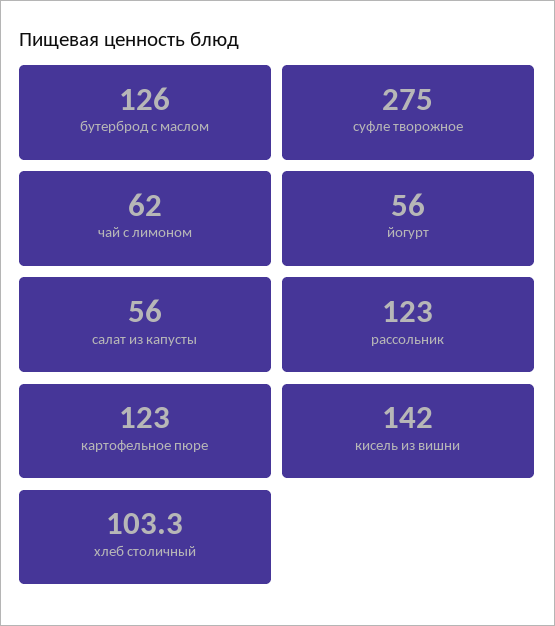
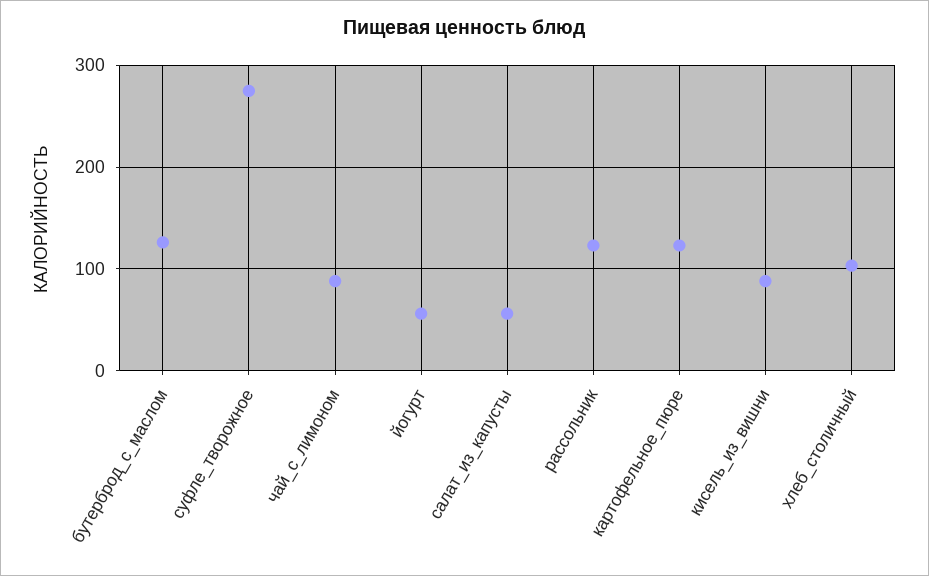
чай с лимоном: 62 -> 90
кисель из вишни: 142 -> 90

